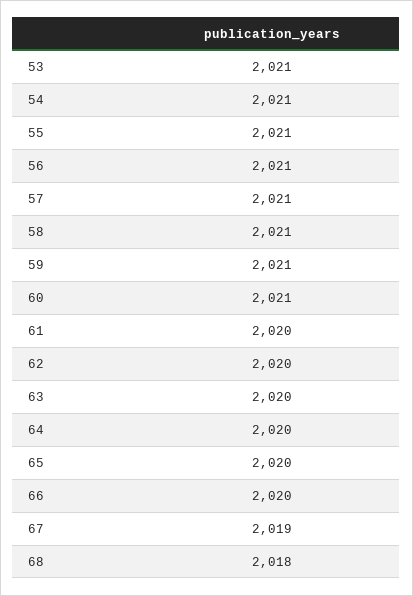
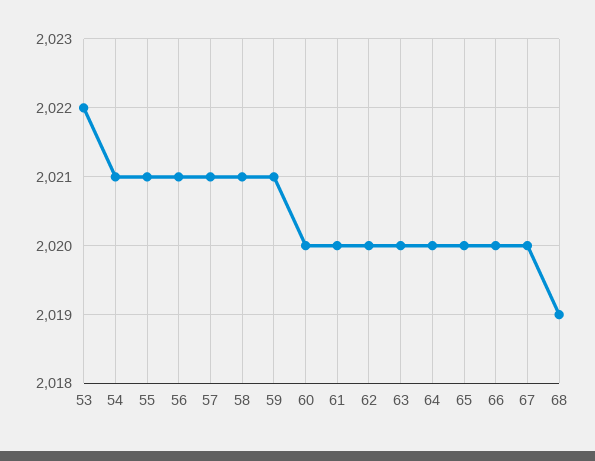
53: 2021 -> 2022
60: 2021 -> 2020
67: 2019 -> 2020
68: 2018 -> 2019

